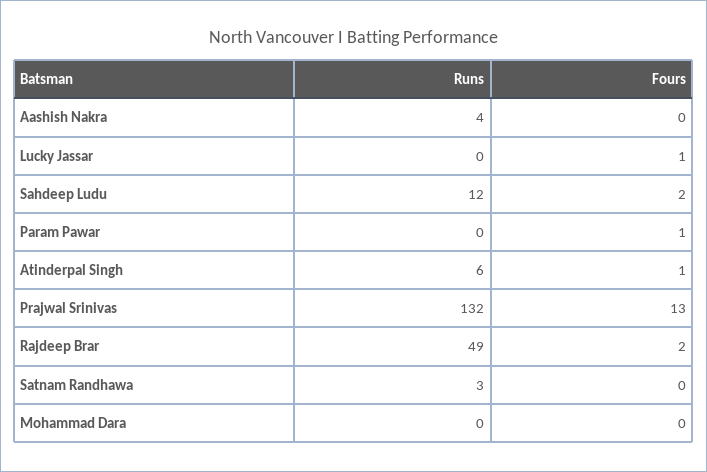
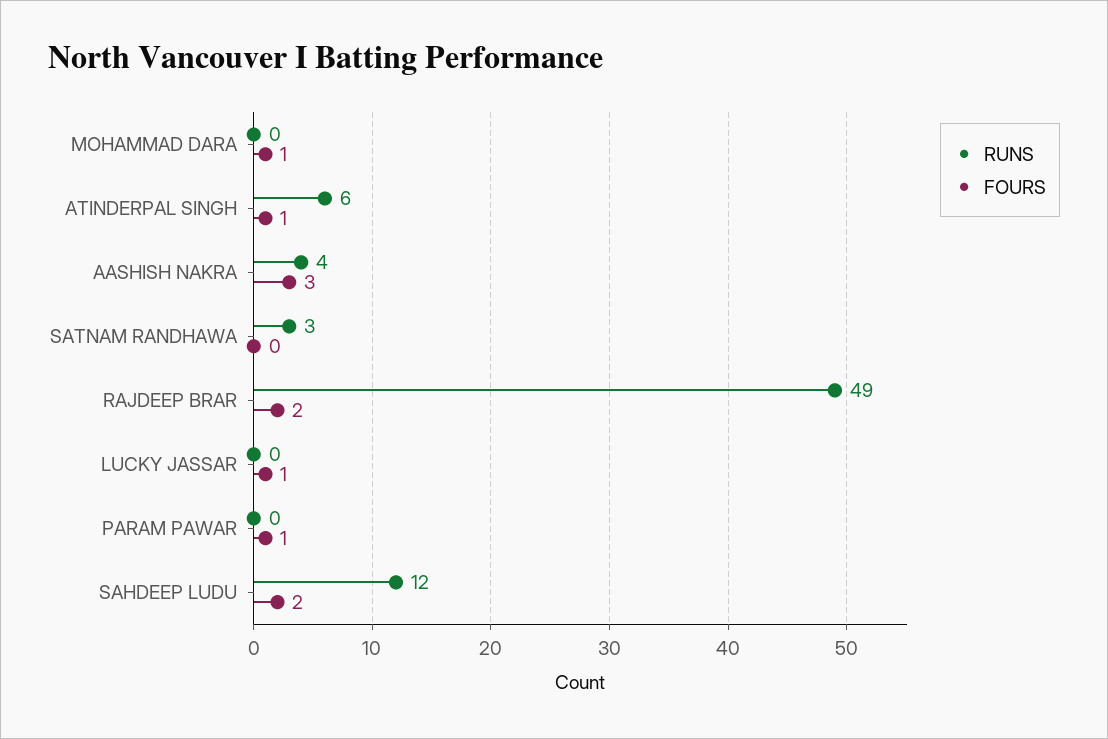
Fours, Aashish Nakra: 0 -> 3
Runs, Prajwal Srinivas: 132 -> none
Fours, Prajwal Srinivas: 13 -> none
Fours, Mohammad Dara: 0 -> 1

